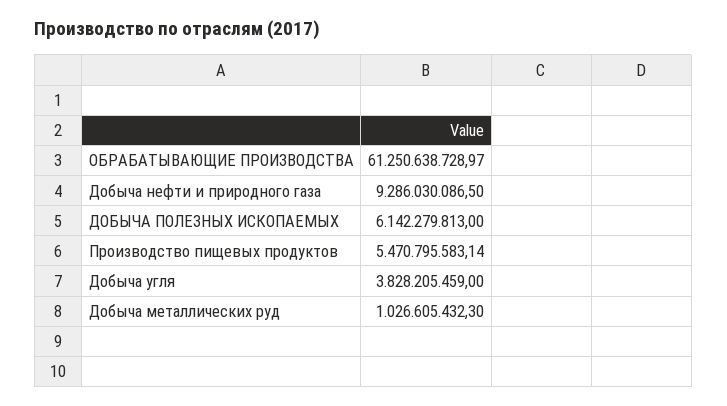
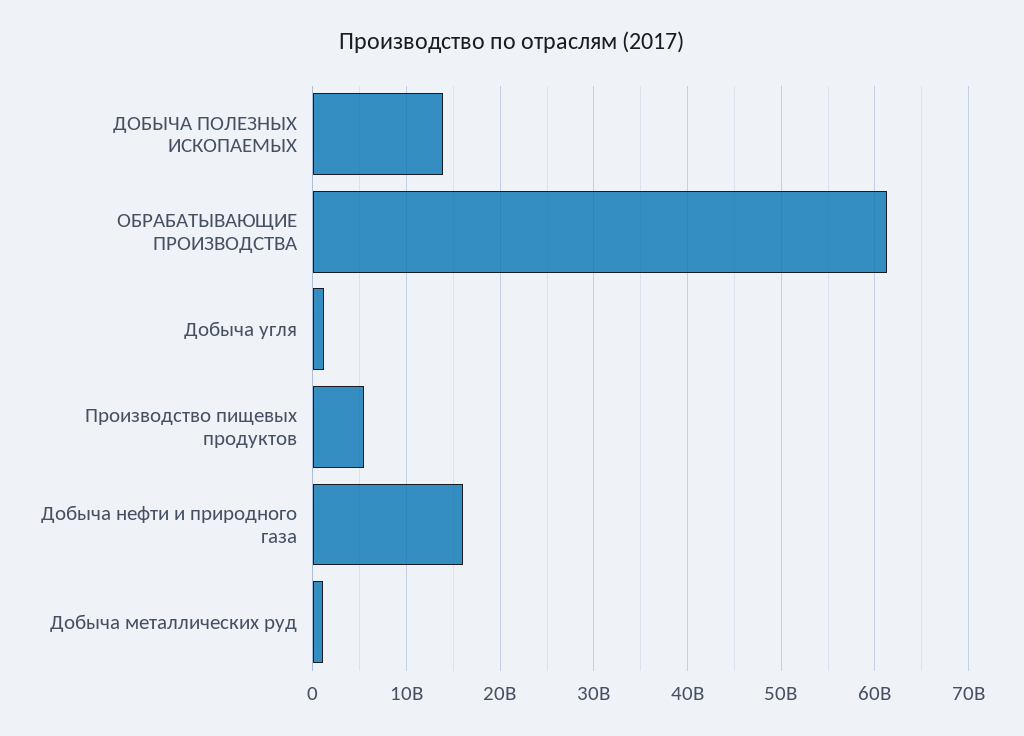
Добыча нефти и природного газа: 9286030086.5 -> 16000000000
ДОБЫЧА ПОЛЕЗНЫХ ИСКОПАЕМЫХ: 6142279813 -> 14000000000
Добыча угля: 3828205459 -> 1000000000

